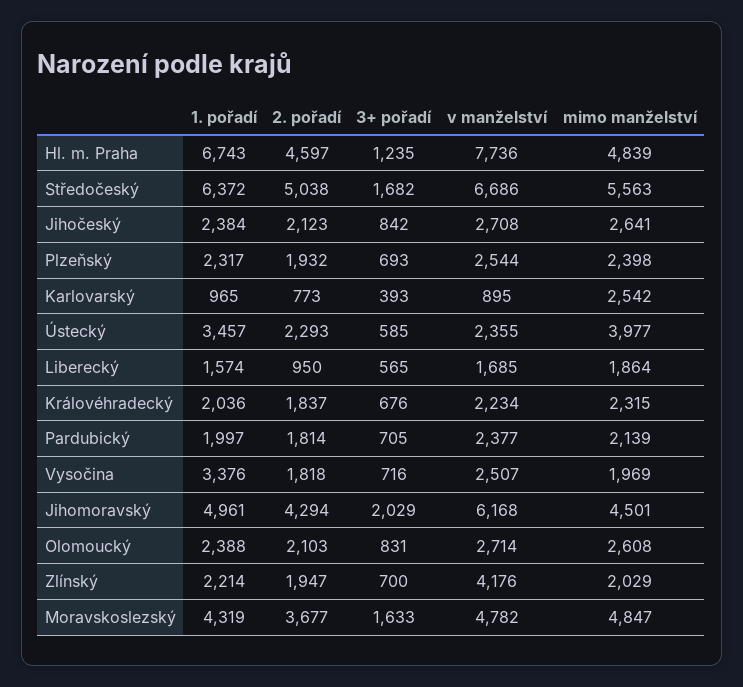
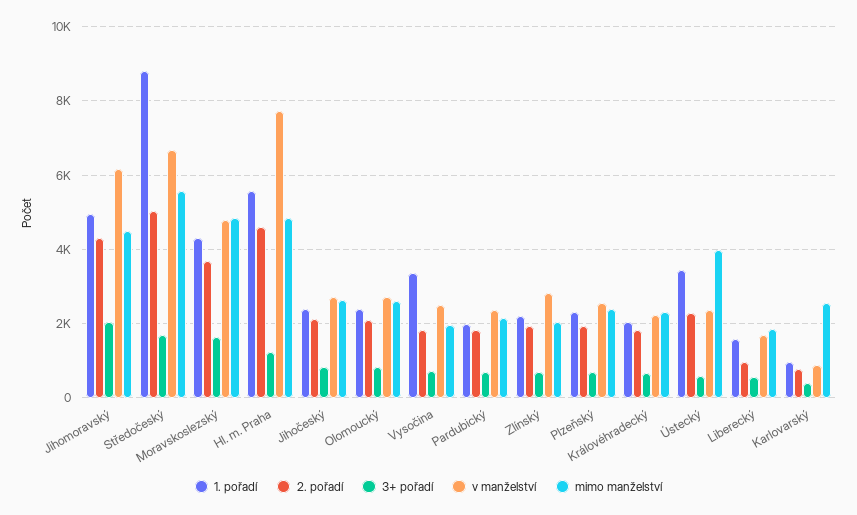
1. pořadí, Hl. m. Praha: 6743 -> 5600
1. pořadí, Středočeský: 6372 -> 8800
v manželství, Zlínský: 4176 -> 2800

